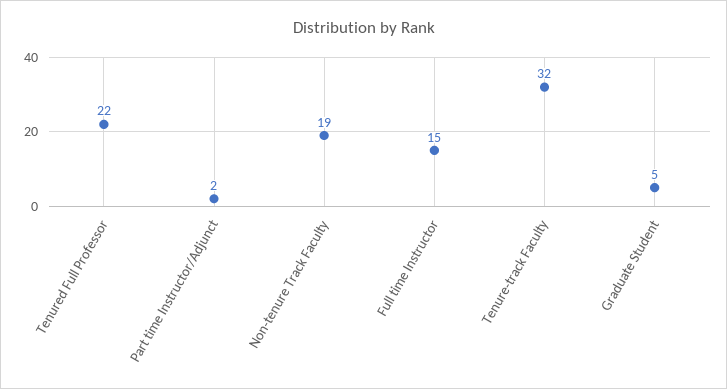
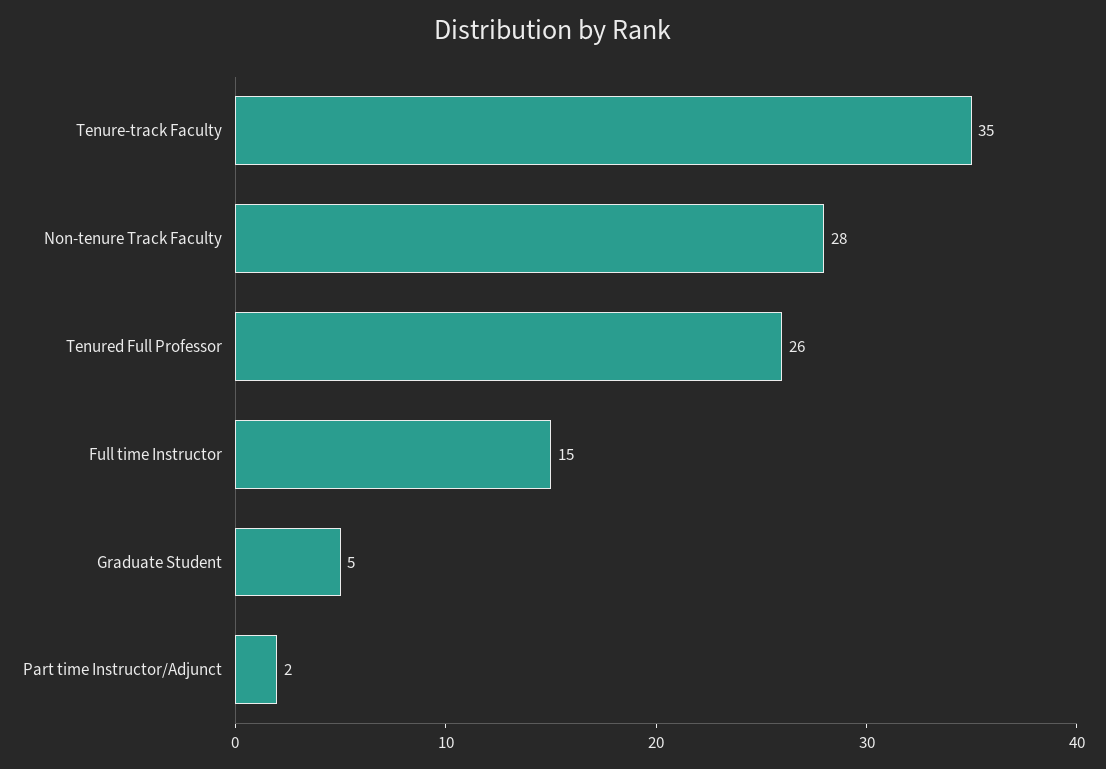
Tenured Full Professor: 22 -> 26
Non-tenure Track Faculty: 19 -> 28
Tenure-track Faculty: 32 -> 35

